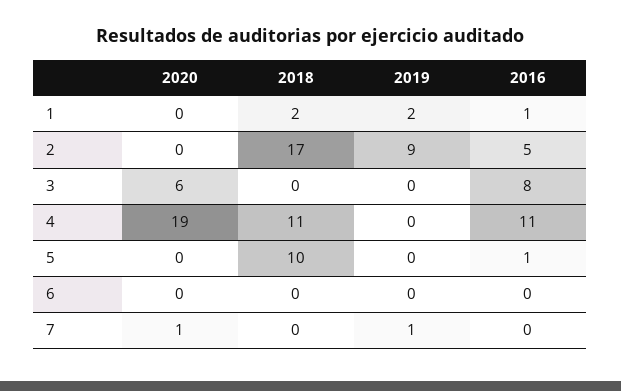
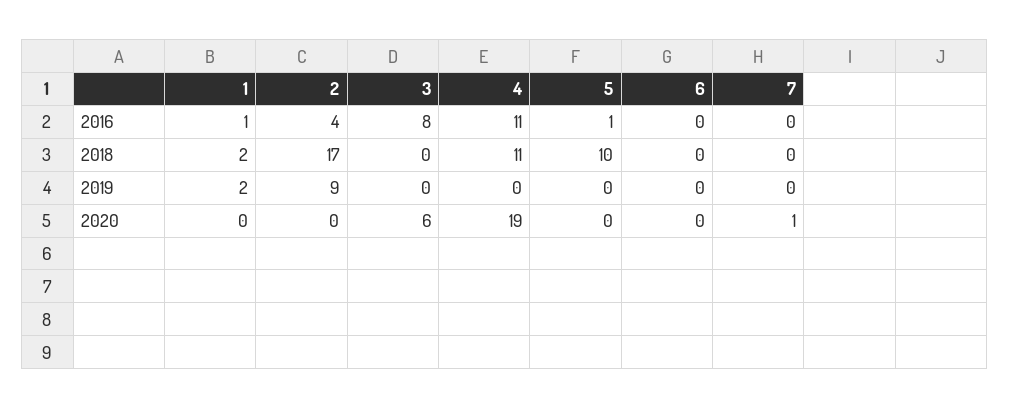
2016, 2: 5 -> 4
2019, 7: 1 -> 0

